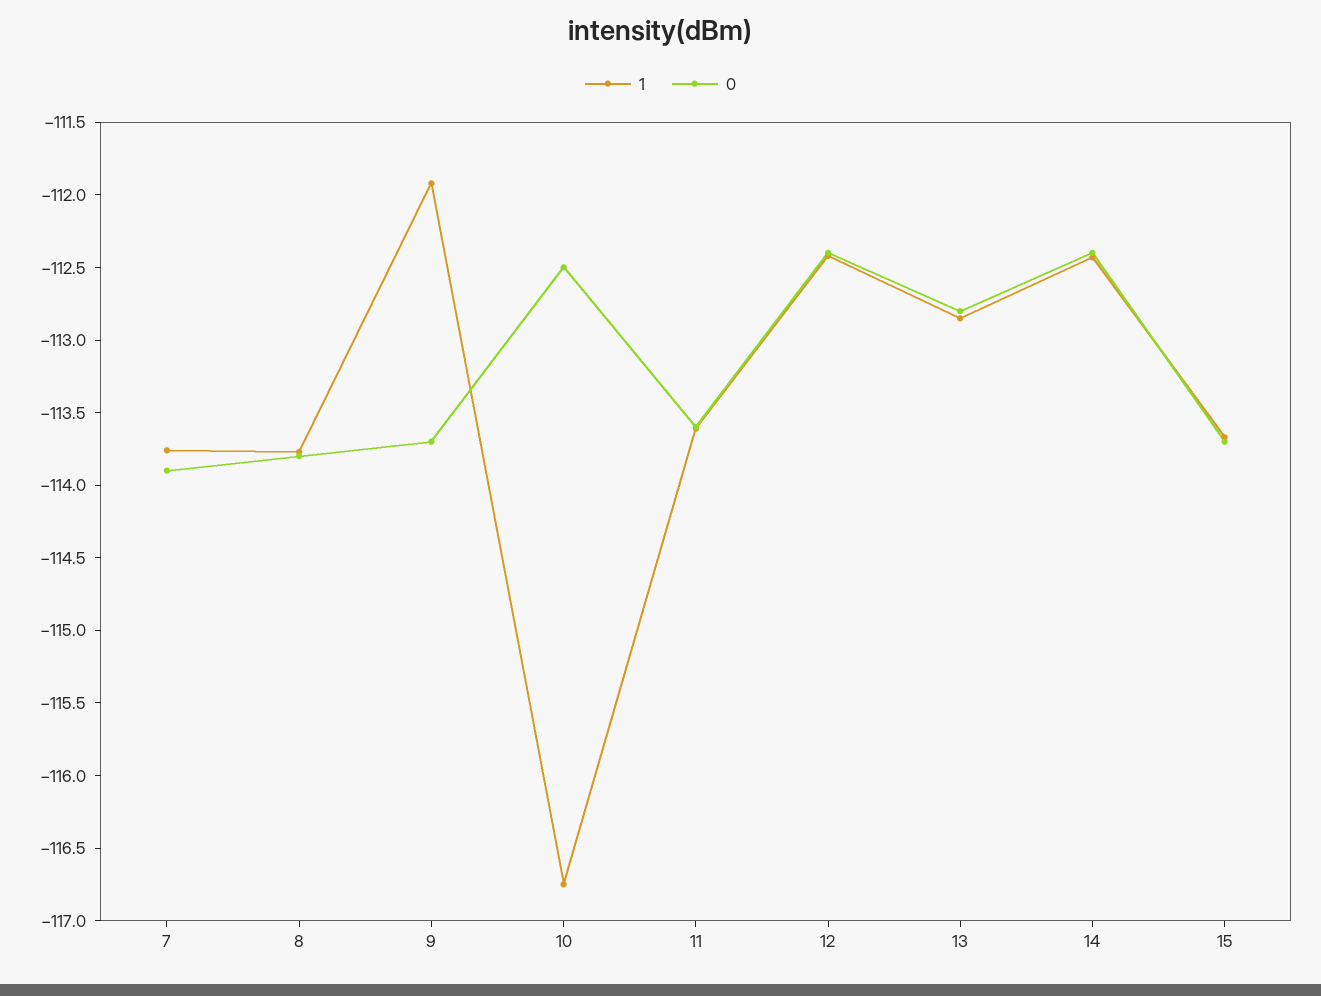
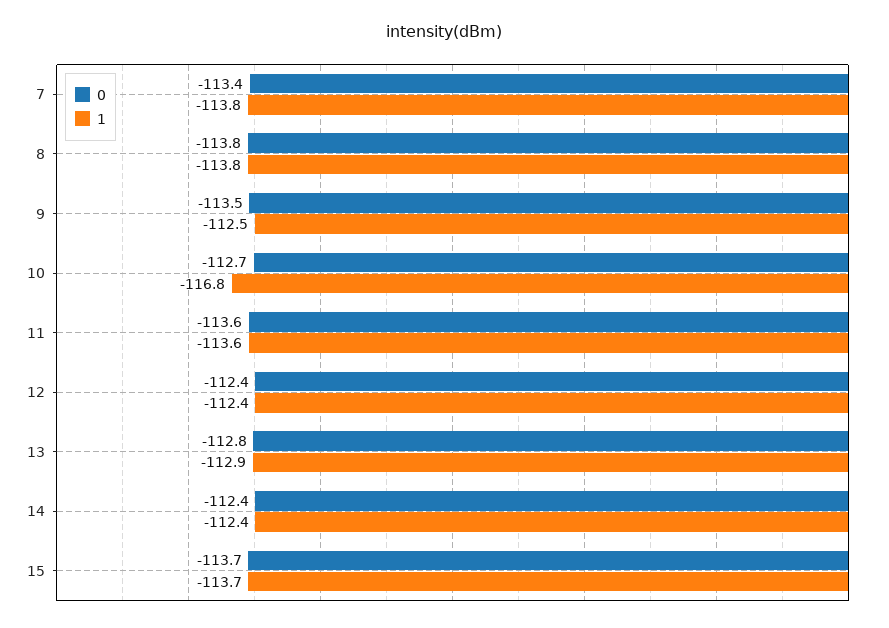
0, 7: -113.9 -> -113.4
1, 9: -111.9 -> -112.5
0, 9: -113.7 -> -113.5
0, 10: -112.5 -> -112.7

